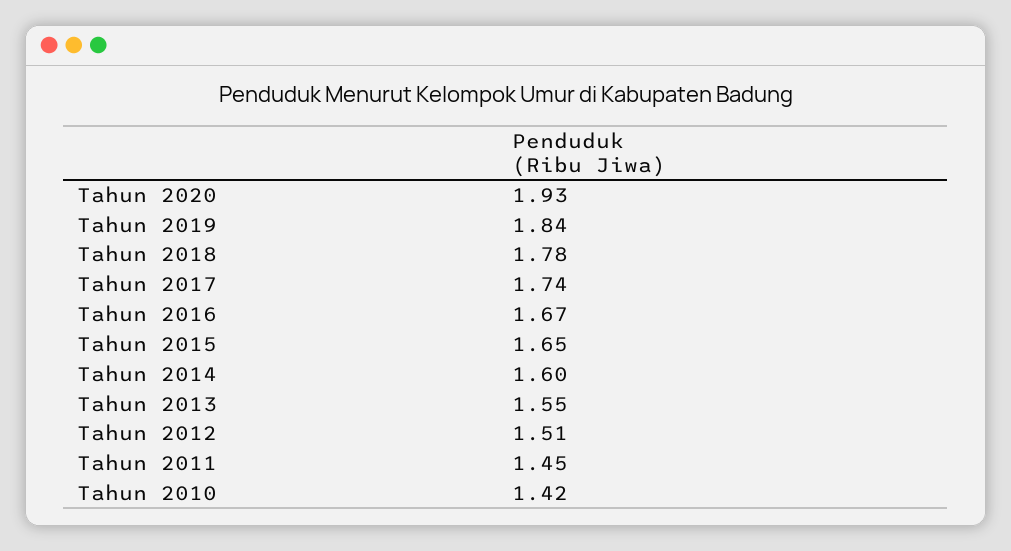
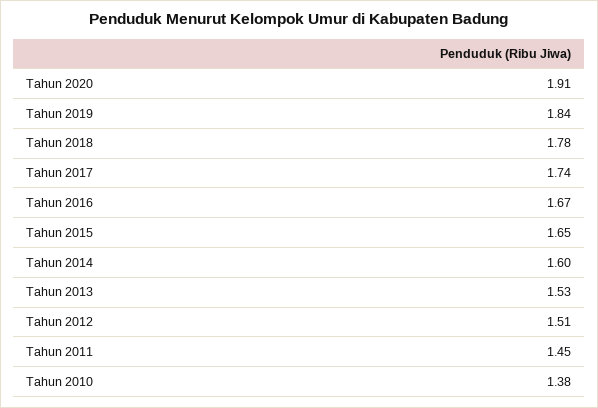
Tahun 2020: 1.93 -> 1.91
Tahun 2013: 1.55 -> 1.53
Tahun 2010: 1.42 -> 1.38

